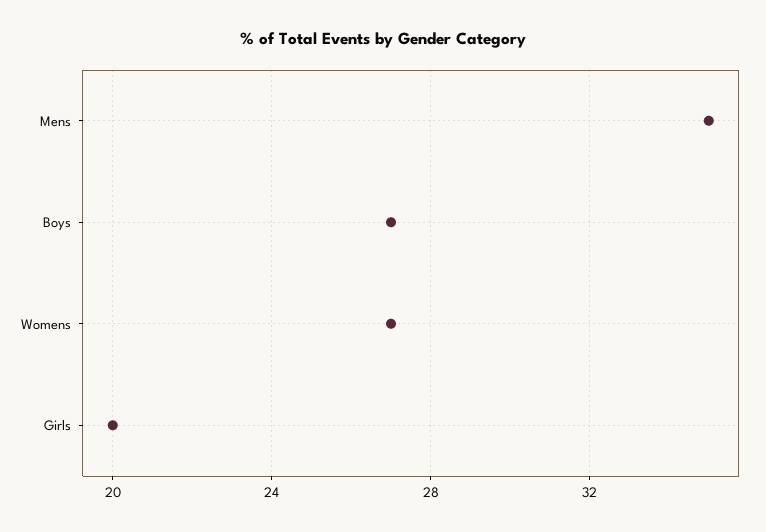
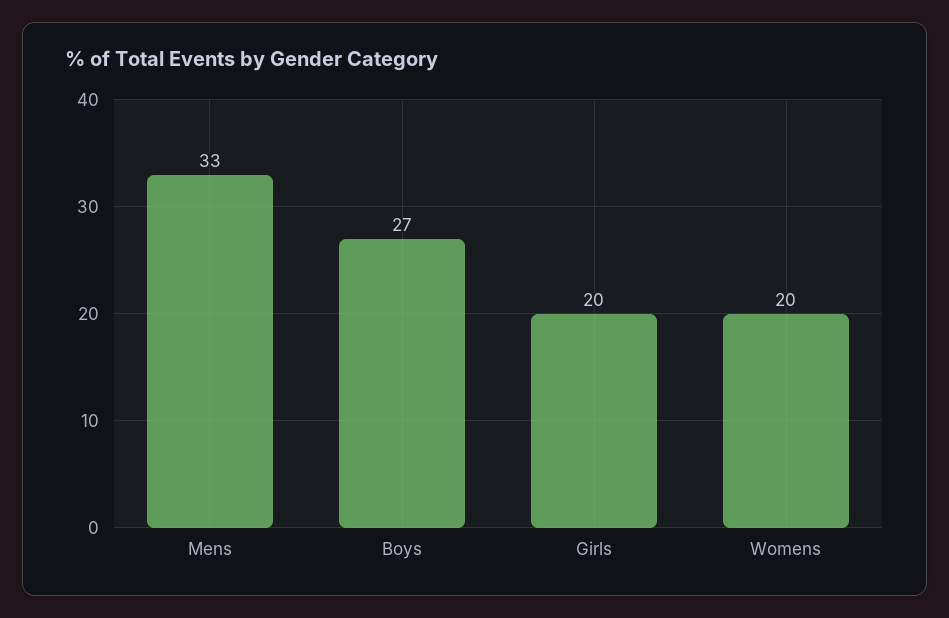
Mens: 35 -> 33
Womens: 27 -> 20

